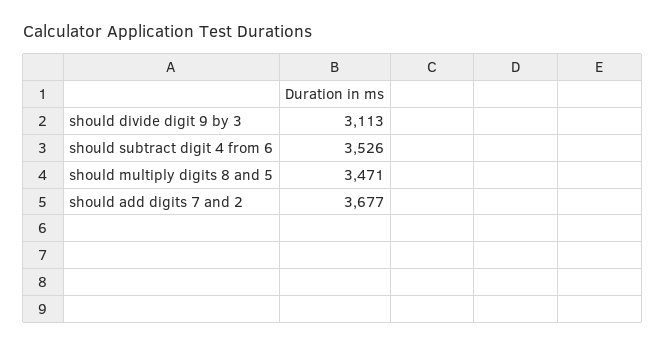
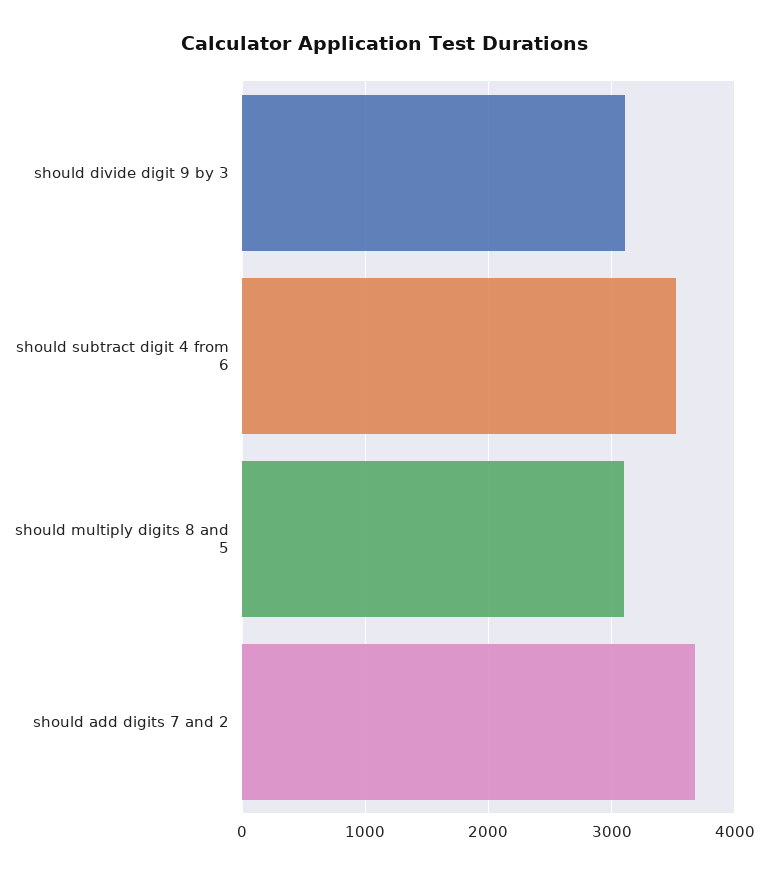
should multiply digits 8 and 5: 3471 -> 3100

